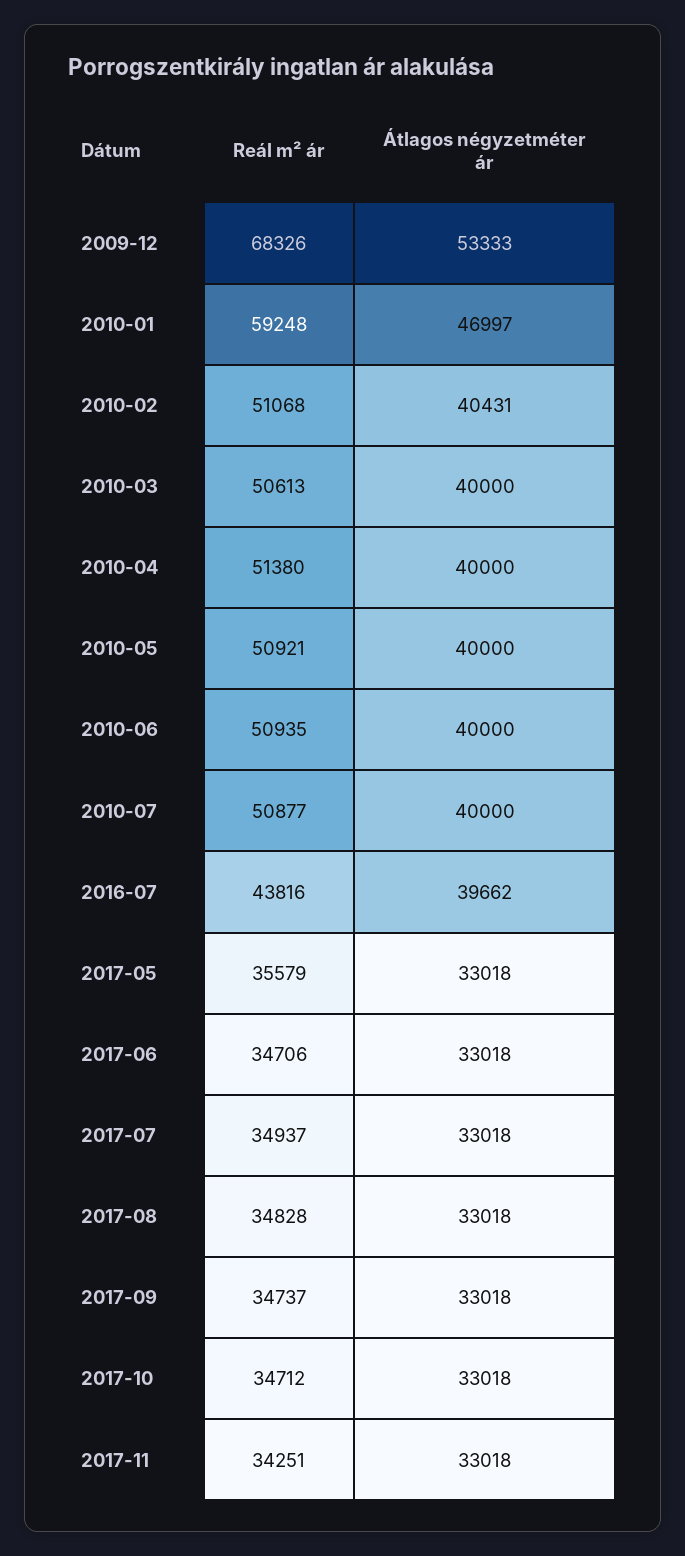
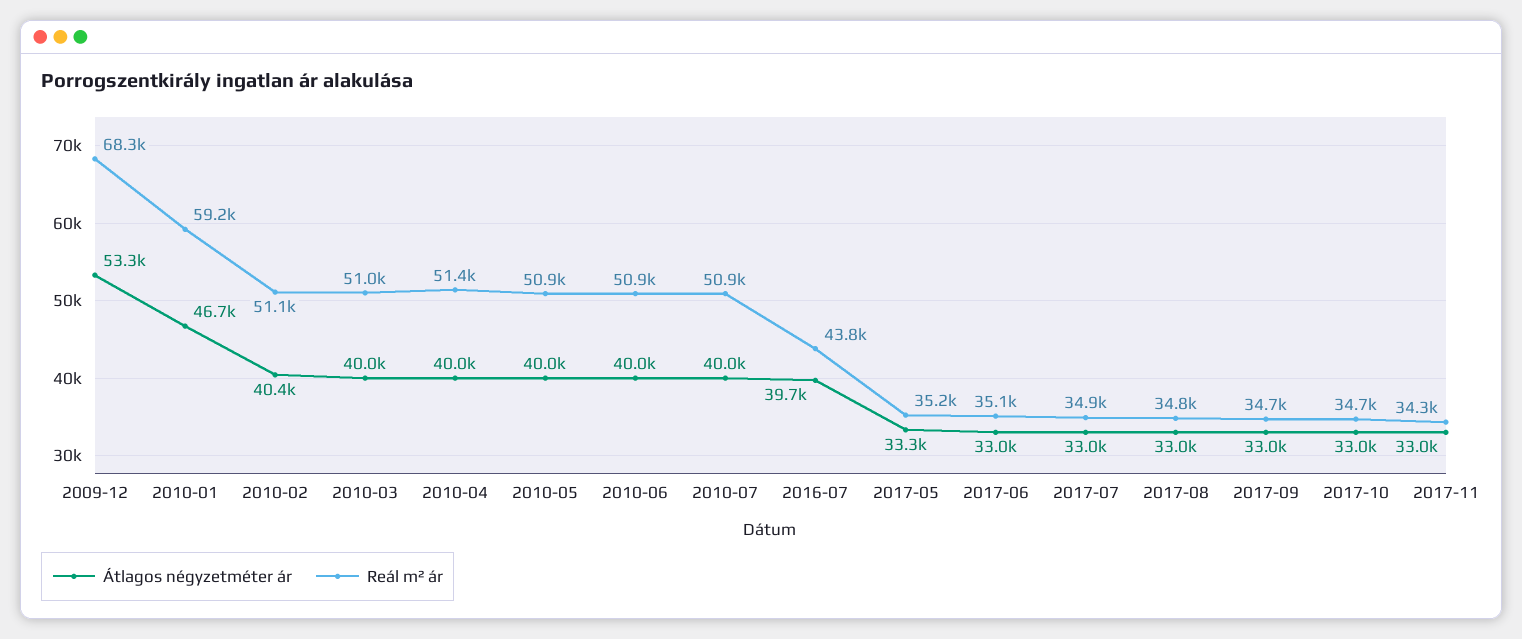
Átlagos négyzetméter ár, 2010-01: 46997 -> 46700
Reál m² ár, 2010-03: 50613 -> 51000
Reál m² ár, 2017-05: 35579 -> 35200
Átlagos négyzetméter ár, 2017-05: 33018 -> 33300
Reál m² ár, 2017-06: 34706 -> 35100

